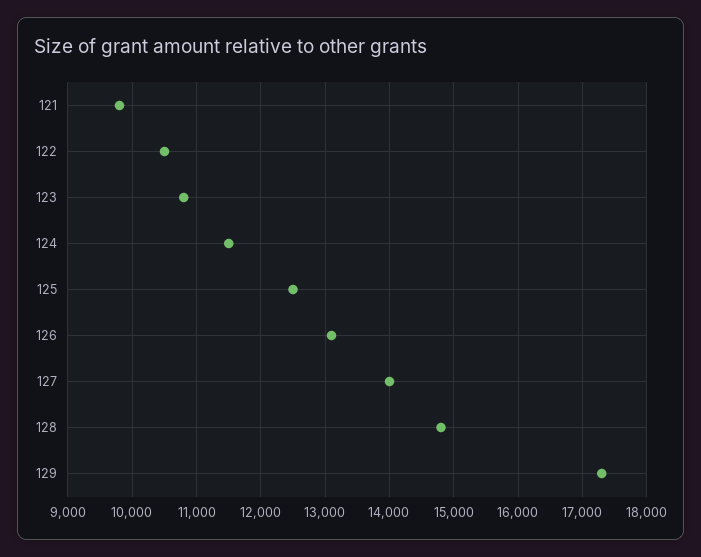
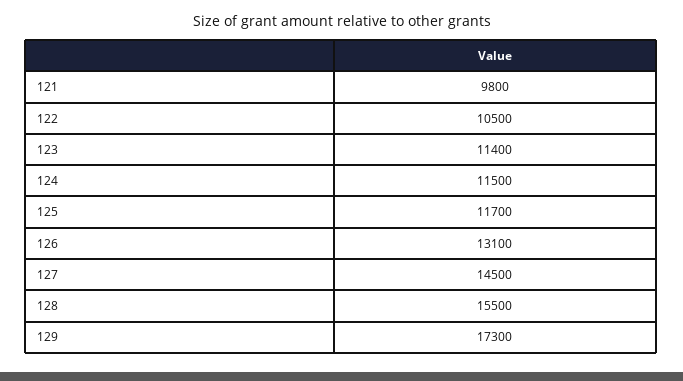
123: 10800 -> 11400
125: 12500 -> 11700
127: 14000 -> 14500
128: 14800 -> 15500

